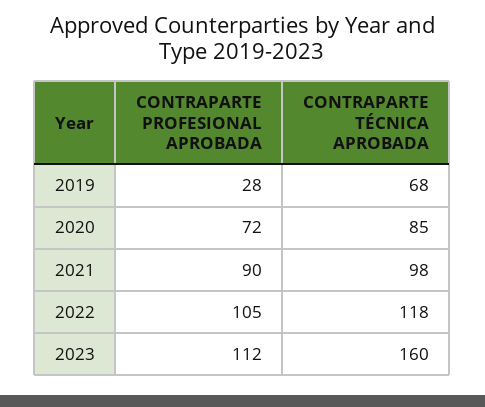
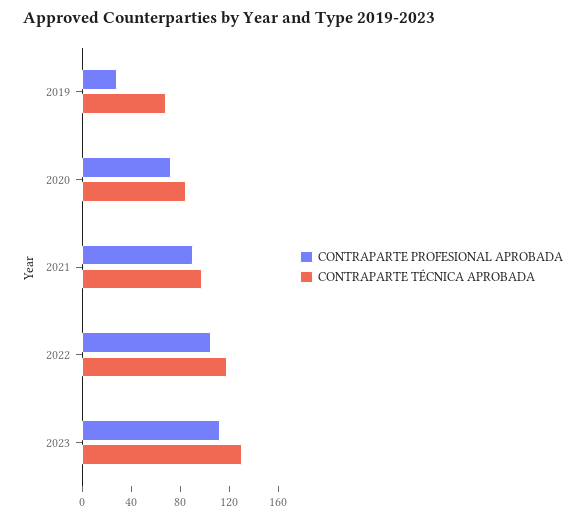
CONTRAPARTE TÉCNICA APROBADA, 2023: 160 -> 130

